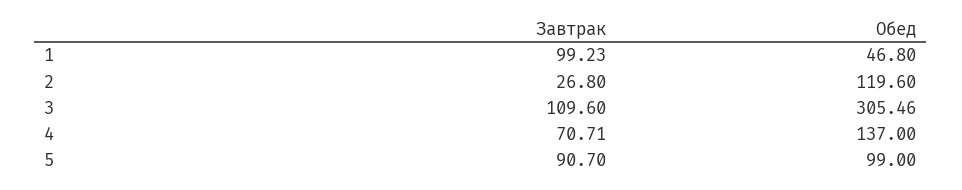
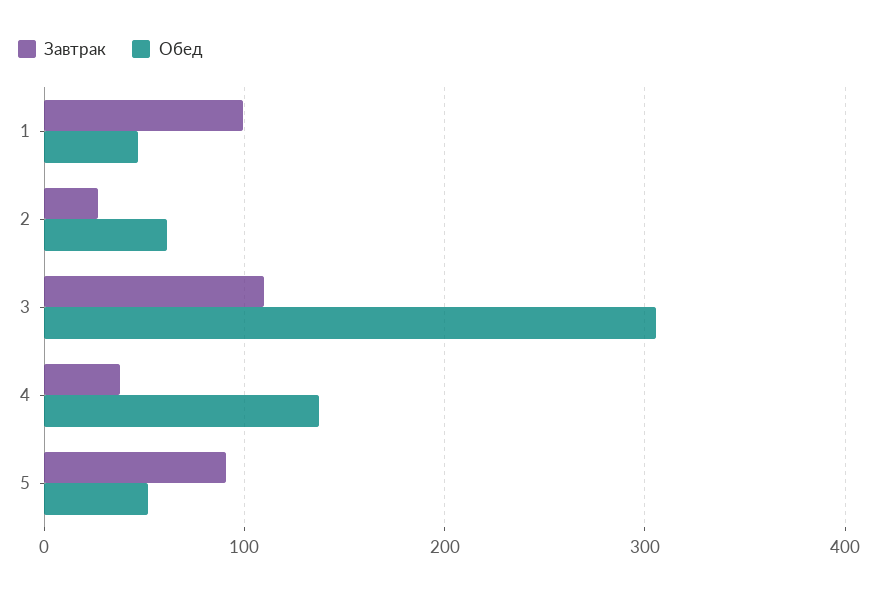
Обед, 2: 119.6 -> 60
Завтрак, 4: 70.71 -> 40
Обед, 5: 99 -> 50

